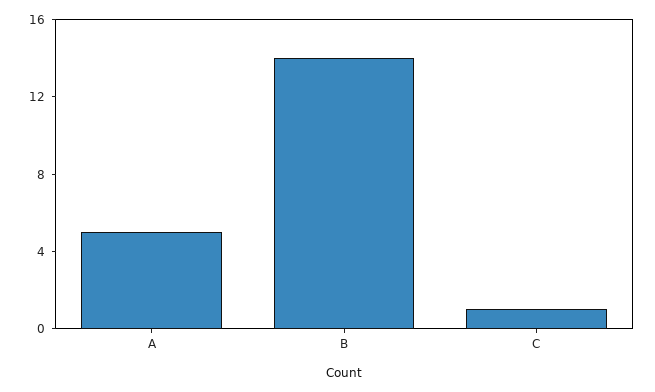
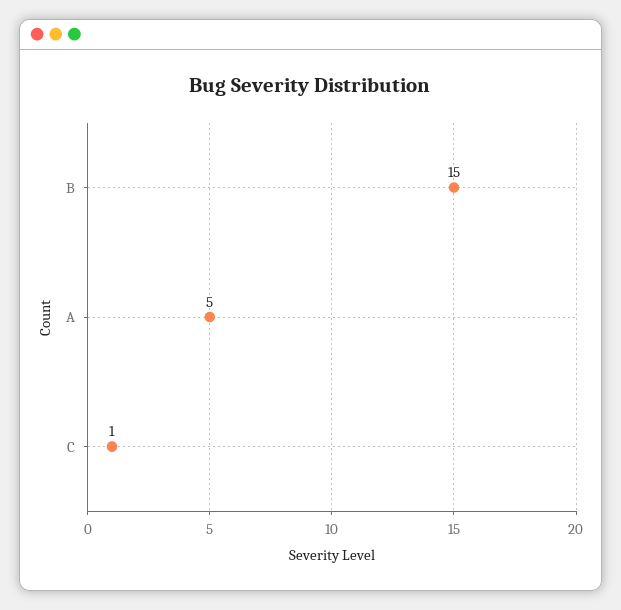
B: 14 -> 15

